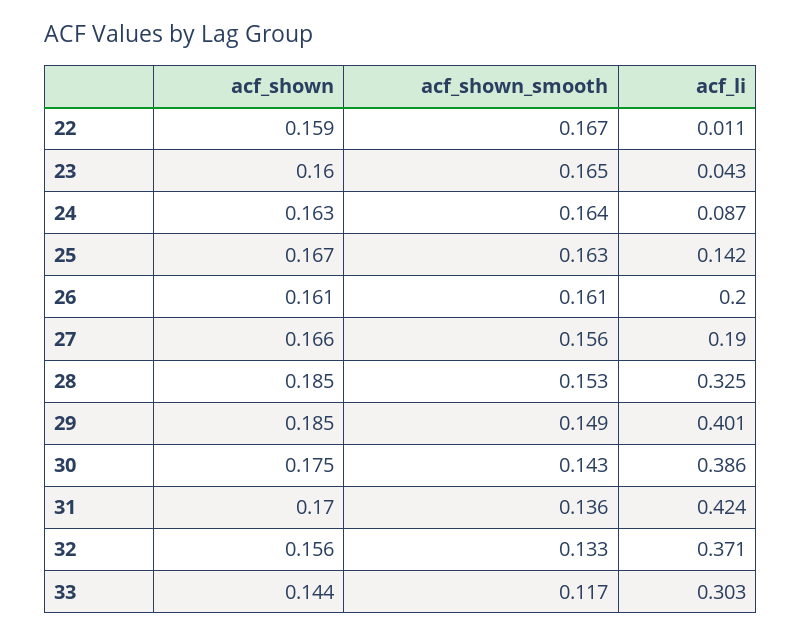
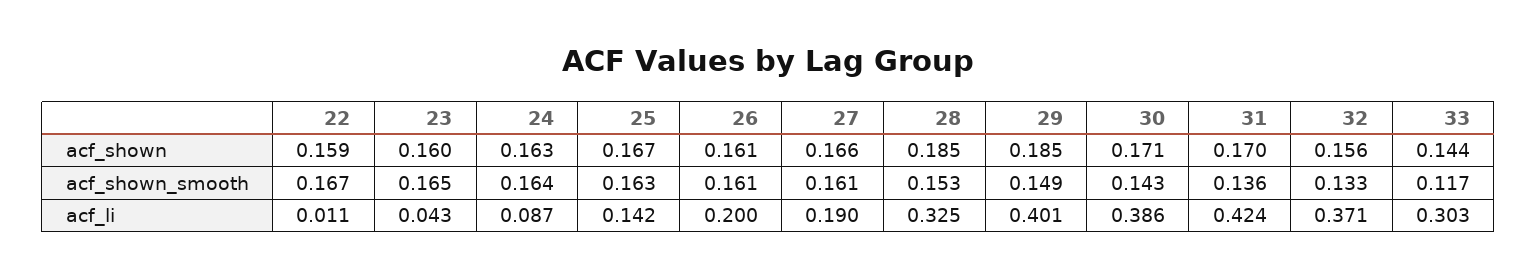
acf_shown_smooth, 27: 0.156 -> 0.161
acf_shown, 30: 0.175 -> 0.171

